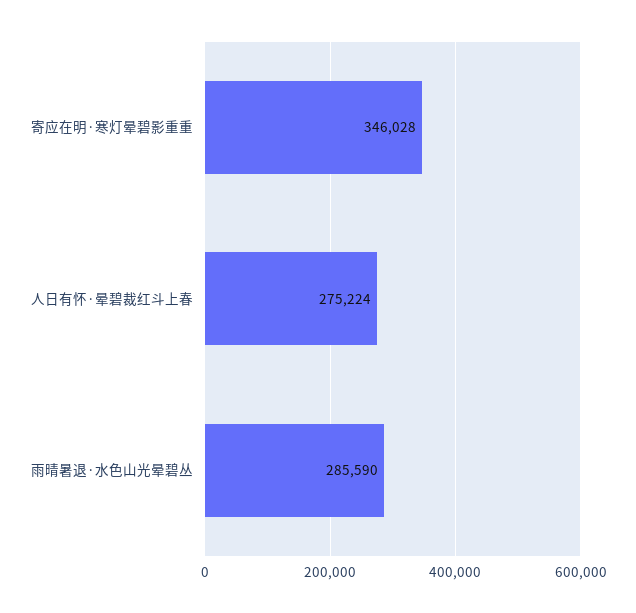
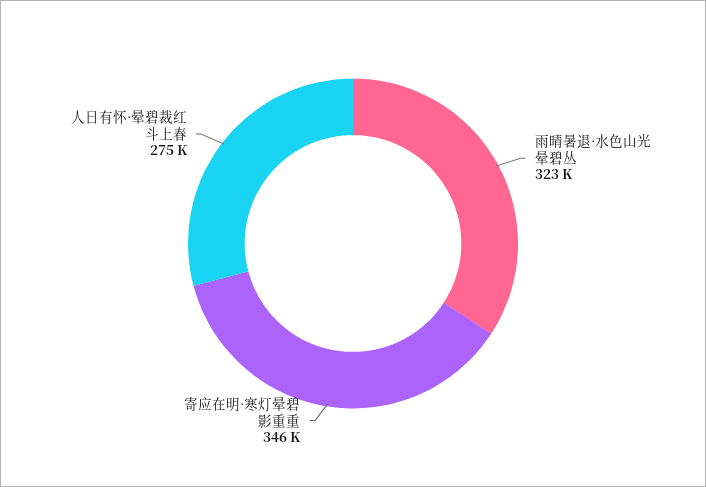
雨晴暑退·水色山光晕碧丛: 285590 -> 323000

